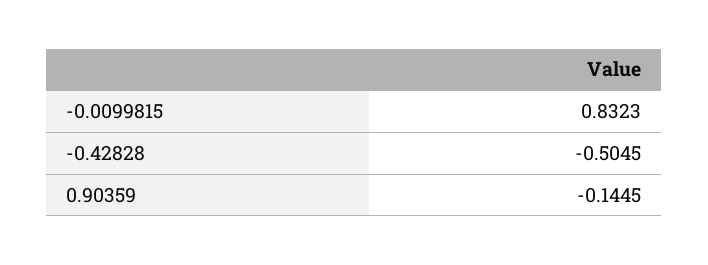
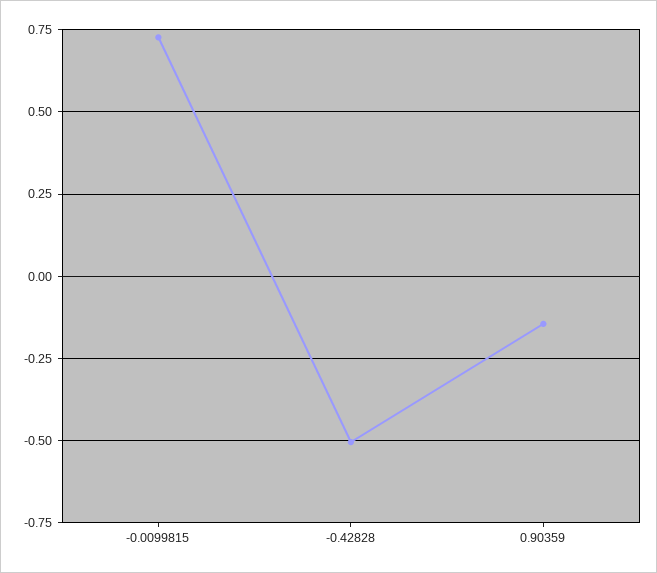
-0.0099815: 0.8323 -> 0.725

